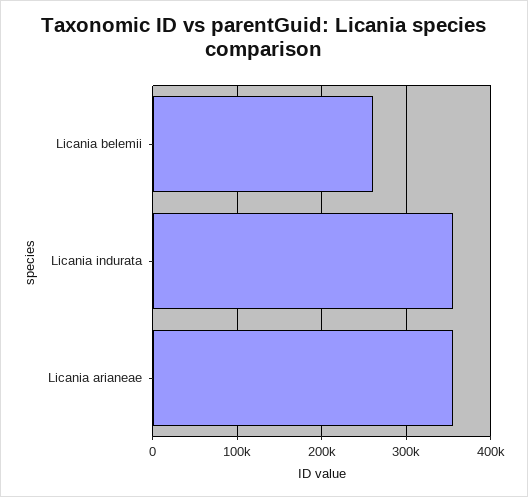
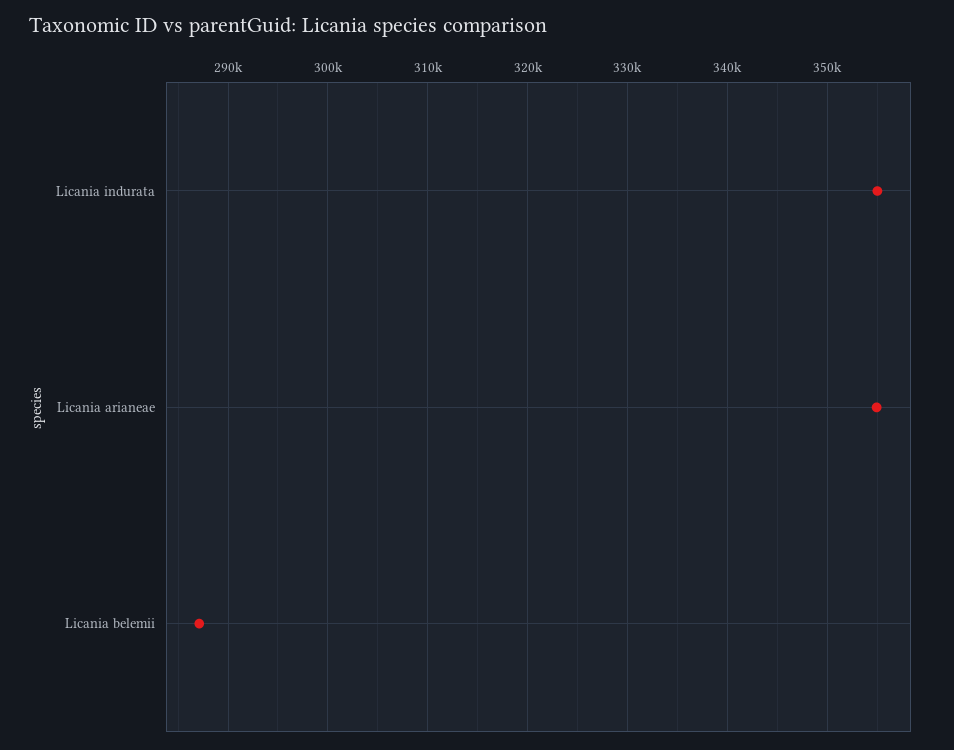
Licania belemii: 260000 -> 287000

